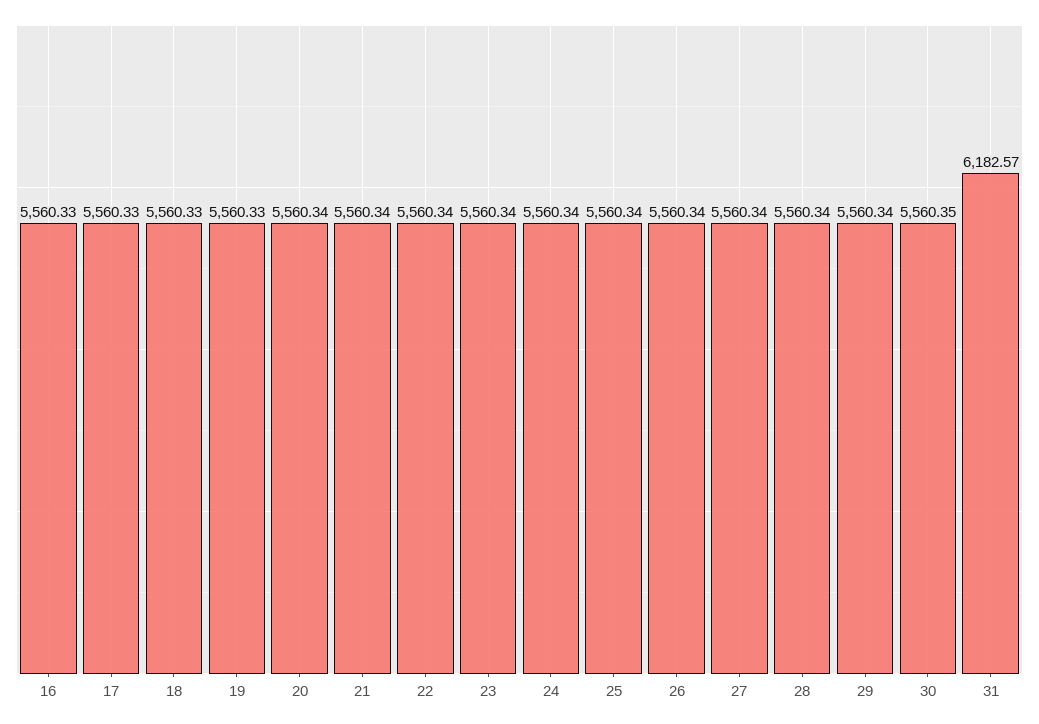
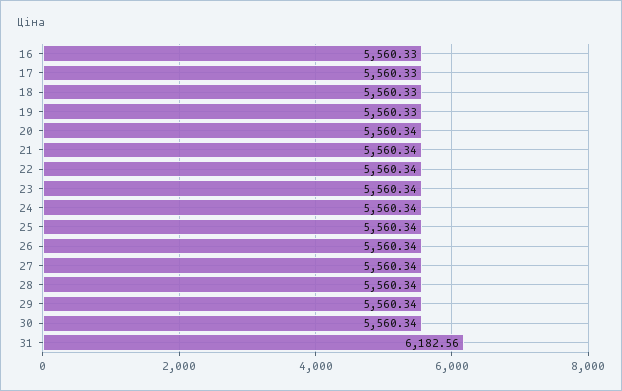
30: 5560.35 -> 5560.34
31: 6182.57 -> 6182.56

